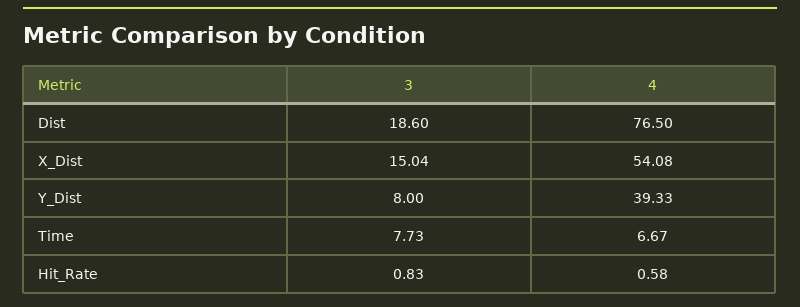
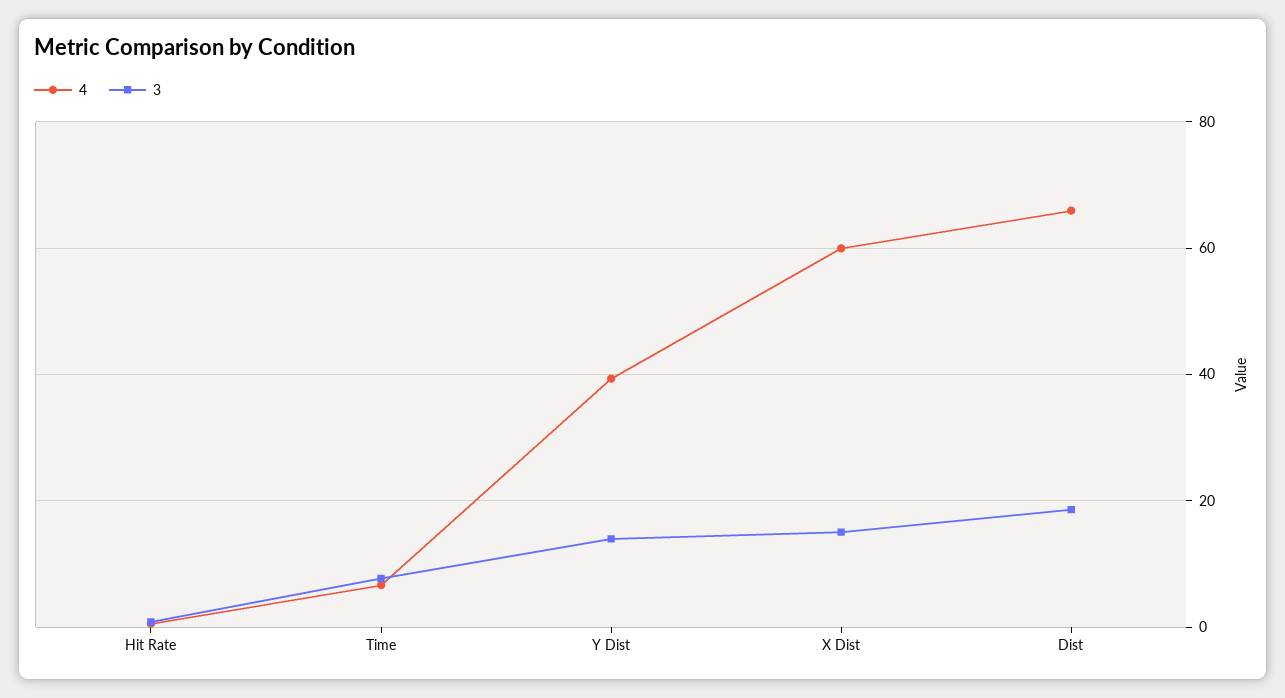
4, Dist: 76.5 -> 66
4, X_Dist: 54.08 -> 60
3, Y_Dist: 8 -> 14

